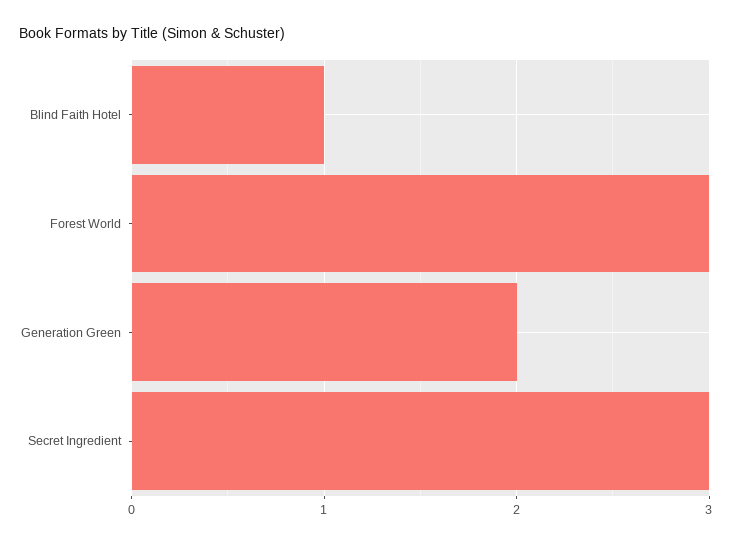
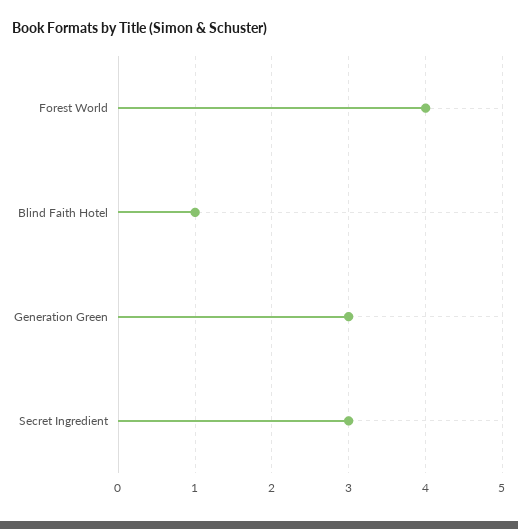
Forest World: 3 -> 4
Generation Green: 2 -> 3

